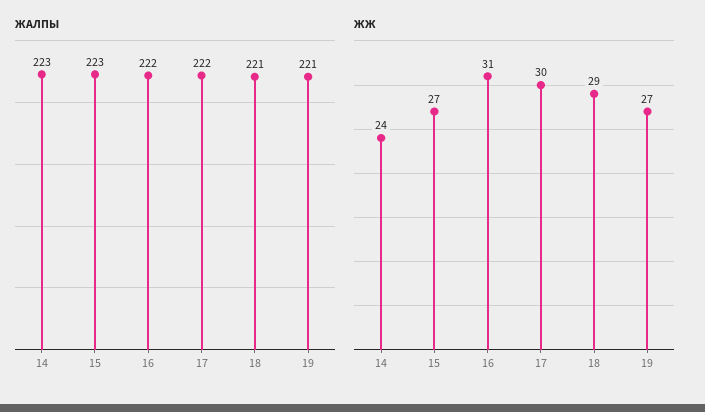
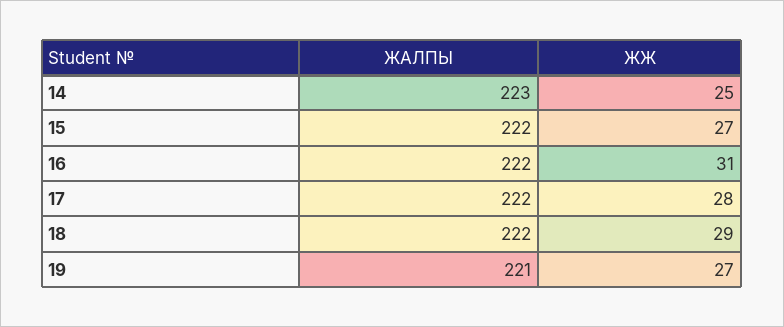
ЖАЛПЫ, 15: 223 -> 222
ЖАЛПЫ, 18: 221 -> 222
ЖЖ, 14: 24 -> 25
ЖЖ, 17: 30 -> 28

